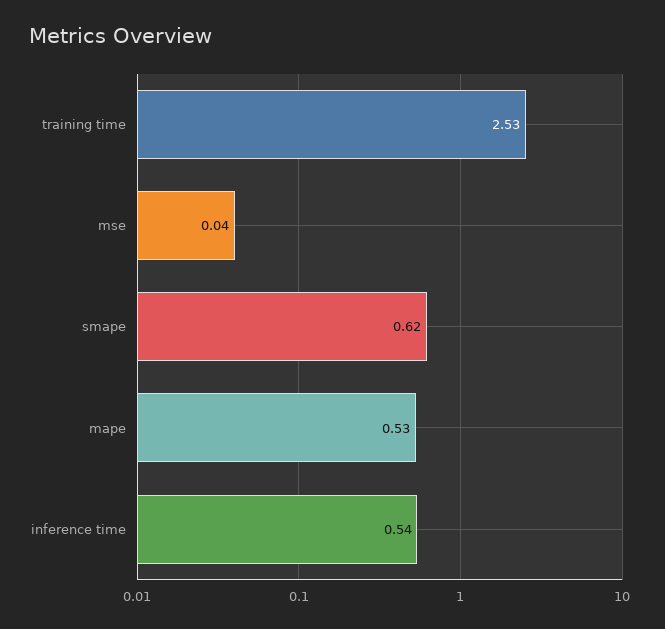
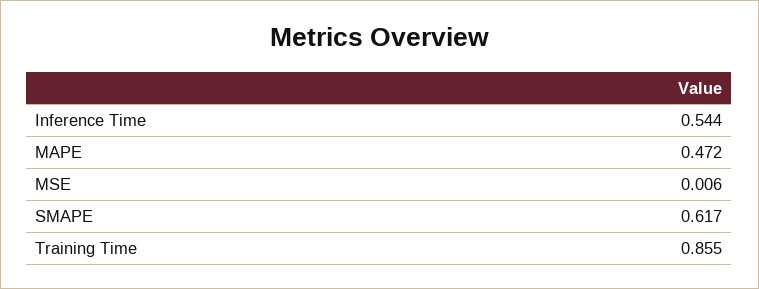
training time: 2.53 -> 0.855
mse: 0.04 -> 0.006
mape: 0.53 -> 0.472

